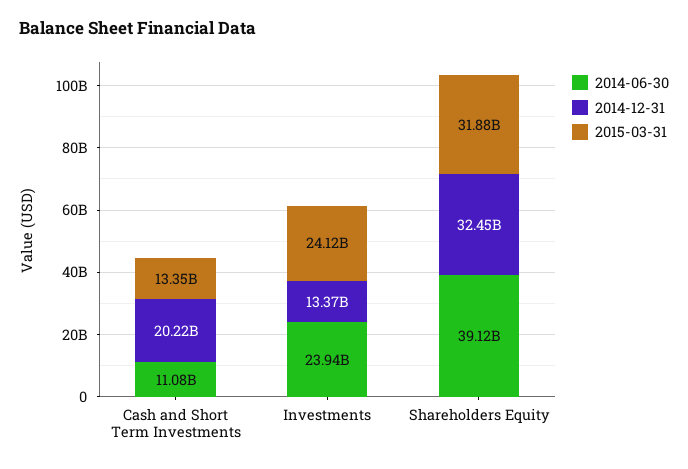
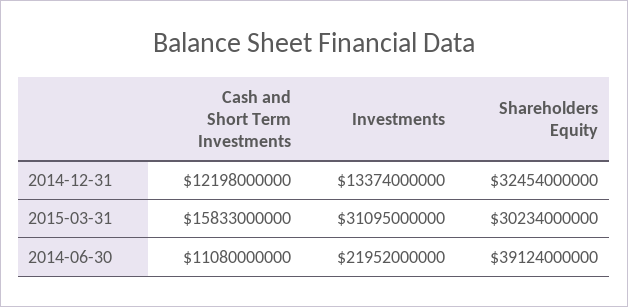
2014-12-31, Cash and Short Term Investments: 20220000000 -> 12198000000
2015-03-31, Cash and Short Term Investments: 13350000000 -> 15833000000
2014-06-30, Investments: 23940000000 -> 21952000000
2015-03-31, Investments: 24120000000 -> 31095000000
2015-03-31, Shareholders Equity: 31880000000 -> 30234000000

